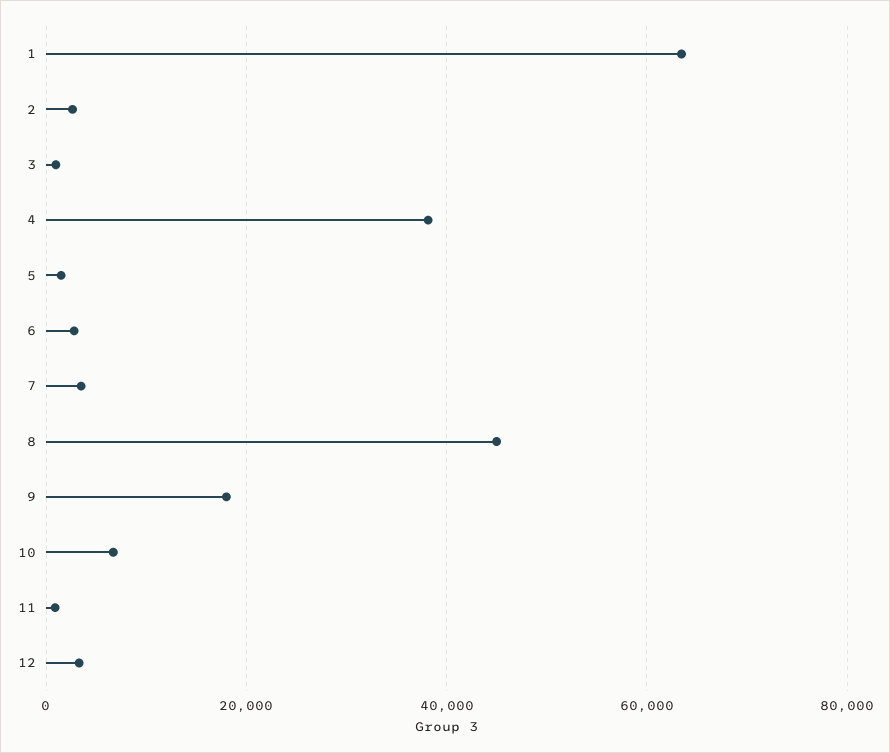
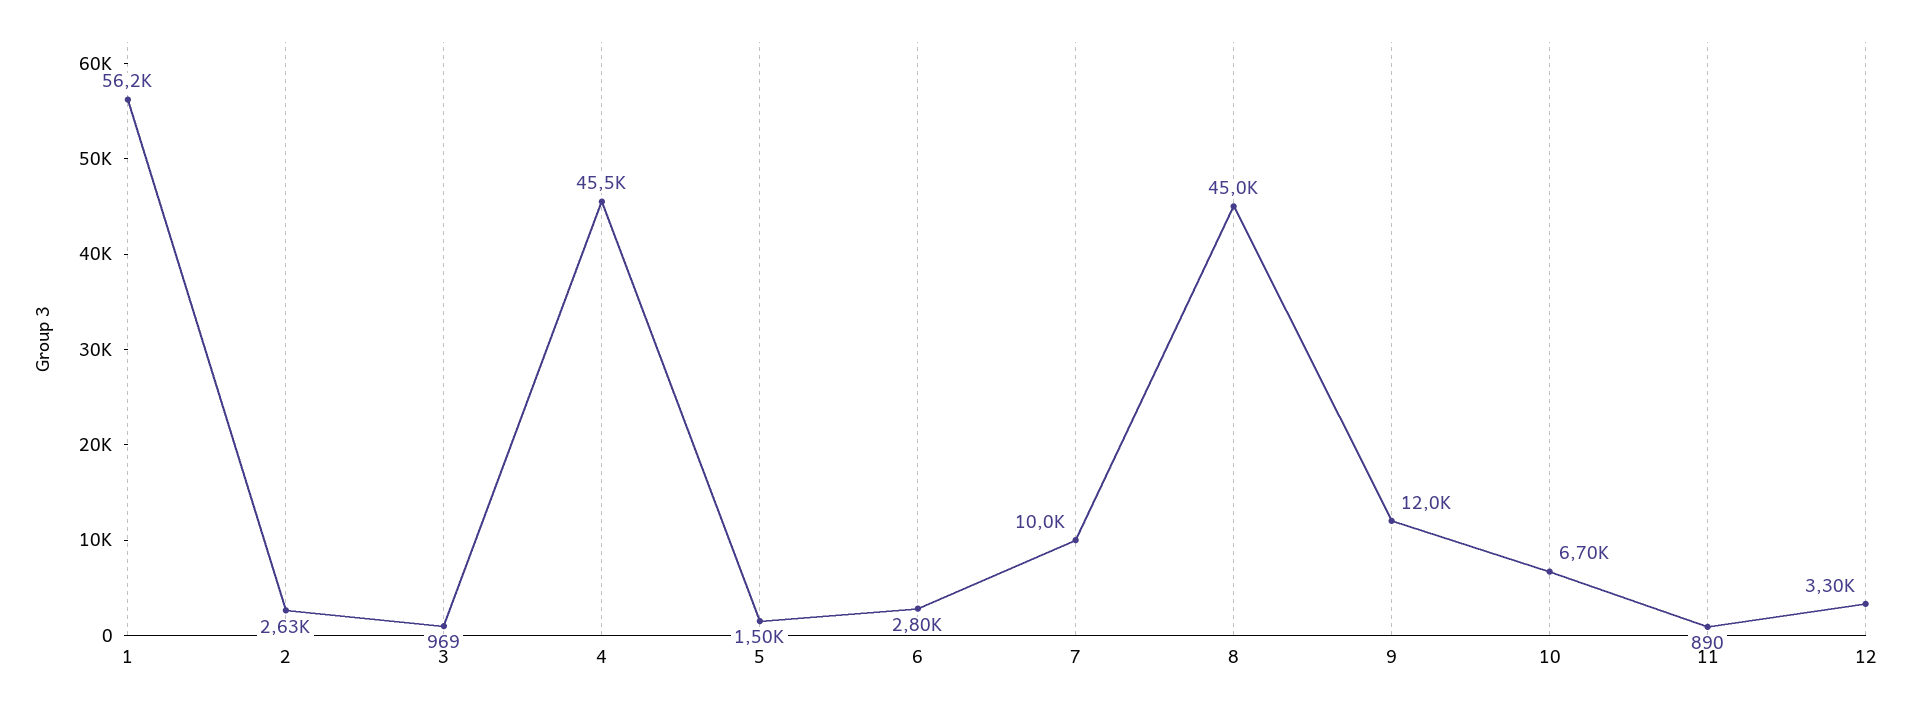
1: 64000 -> 56200
4: 38000 -> 45500
7: 4000 -> 10000
9: 18000 -> 12000

